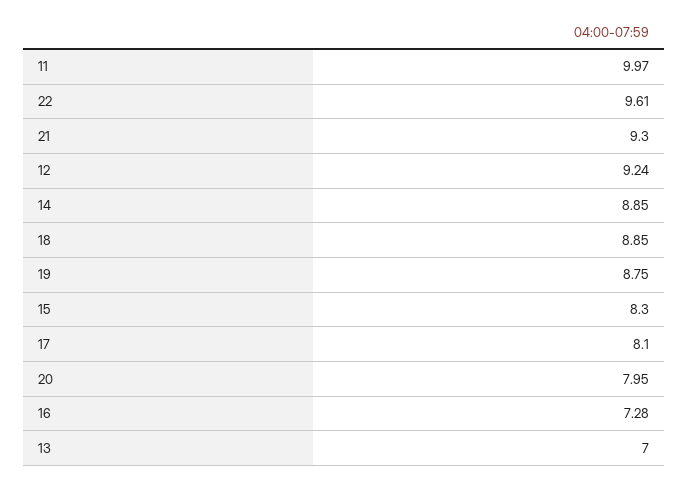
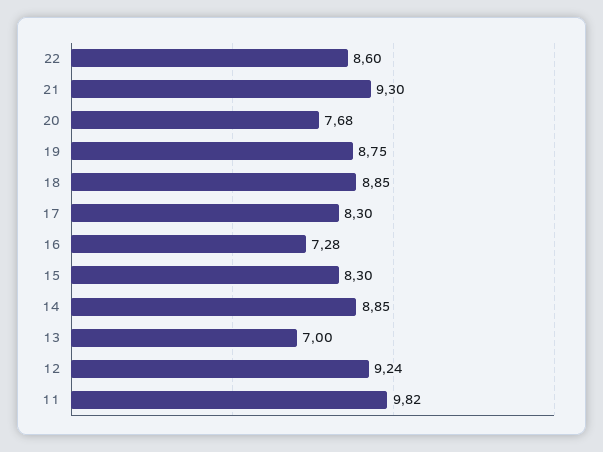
11: 9.97 -> 9.82
22: 9.61 -> 8.6
17: 8.1 -> 8.3
20: 7.95 -> 7.68

